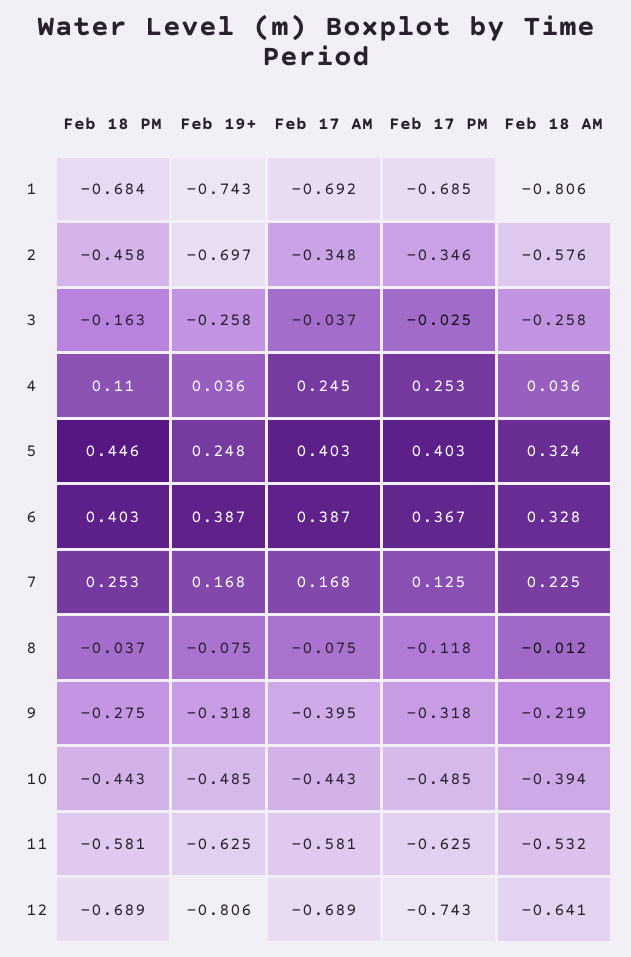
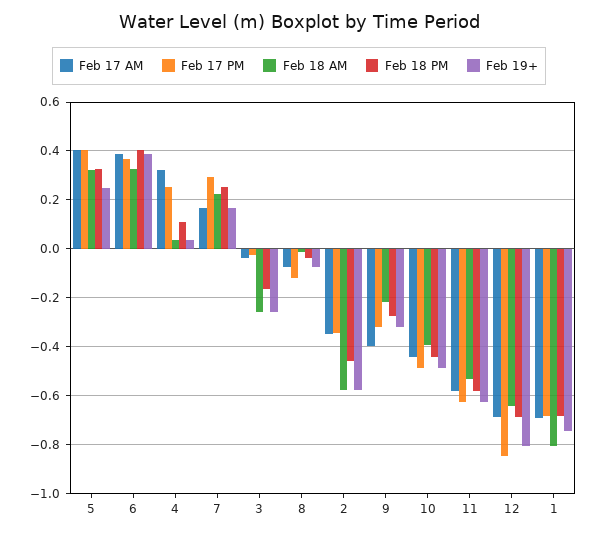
Feb 19+, 2: -0.697 -> -0.575
Feb 17 AM, 4: 0.245 -> 0.325
Feb 18 PM, 5: 0.446 -> 0.325
Feb 17 PM, 7: 0.125 -> 0.3
Feb 17 PM, 12: -0.743 -> -0.85

